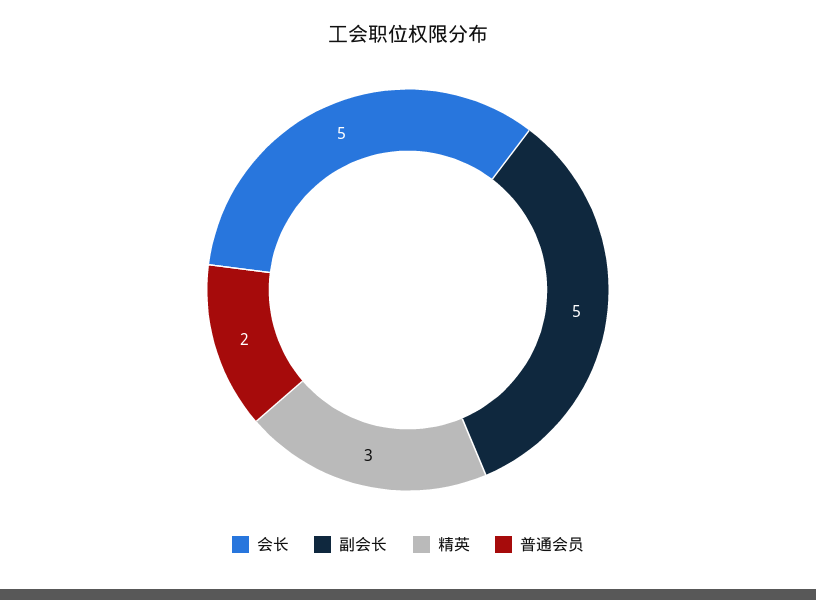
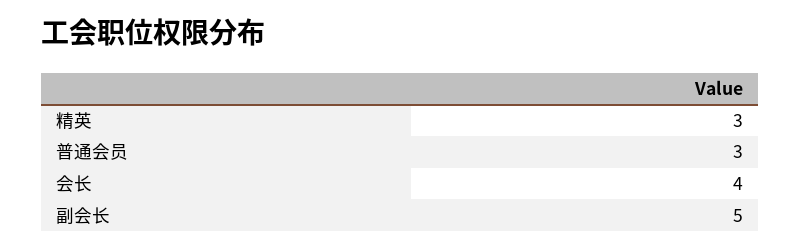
会长: 5 -> 4
普通会员: 2 -> 3

